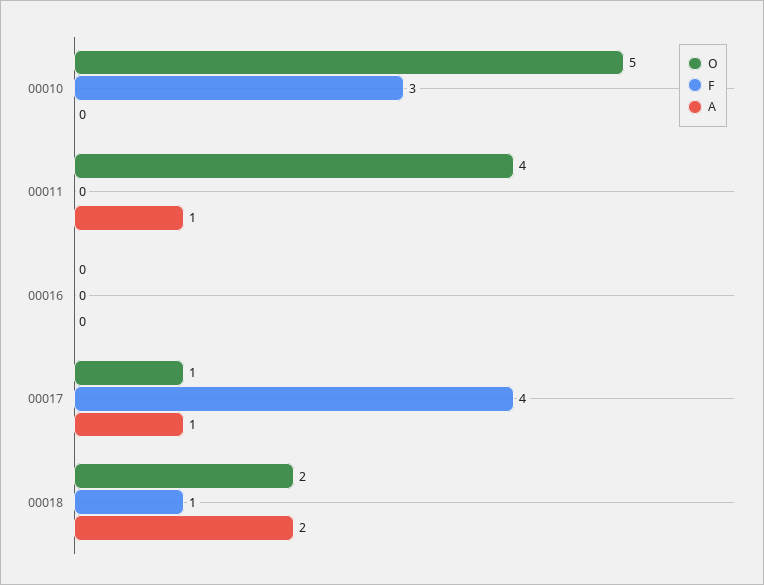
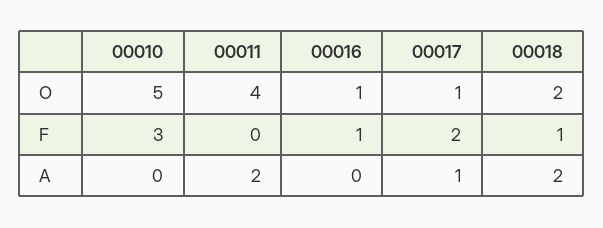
A, 00011: 1 -> 2
O, 00016: 0 -> 1
F, 00016: 0 -> 1
F, 00017: 4 -> 2

